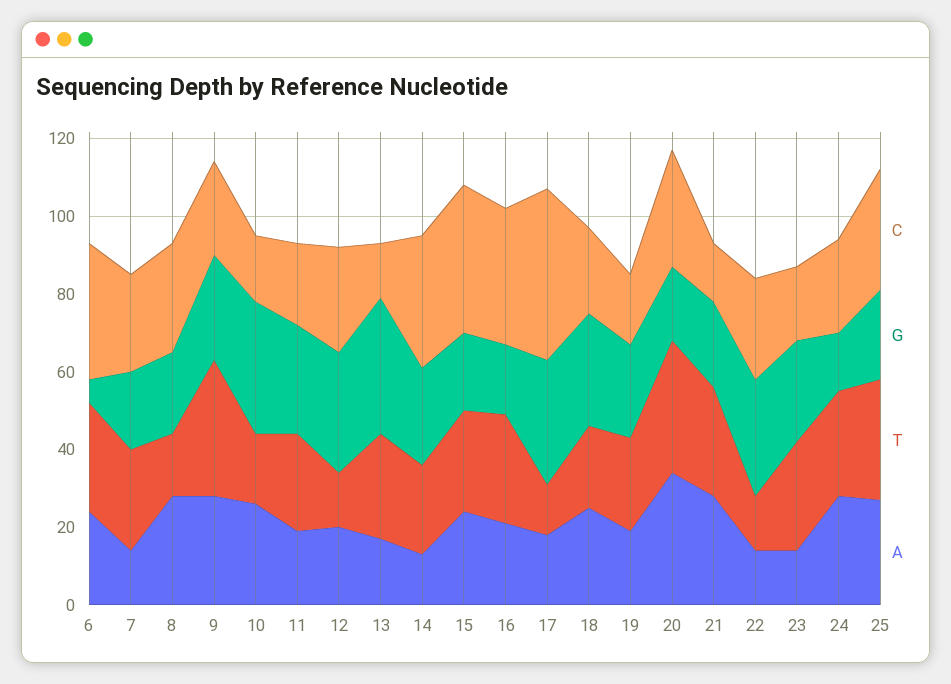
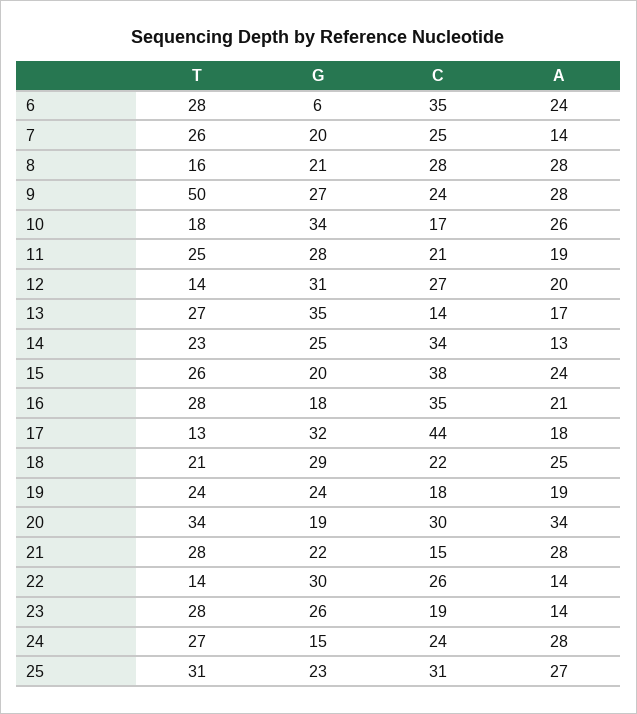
T, 9: 35 -> 50

